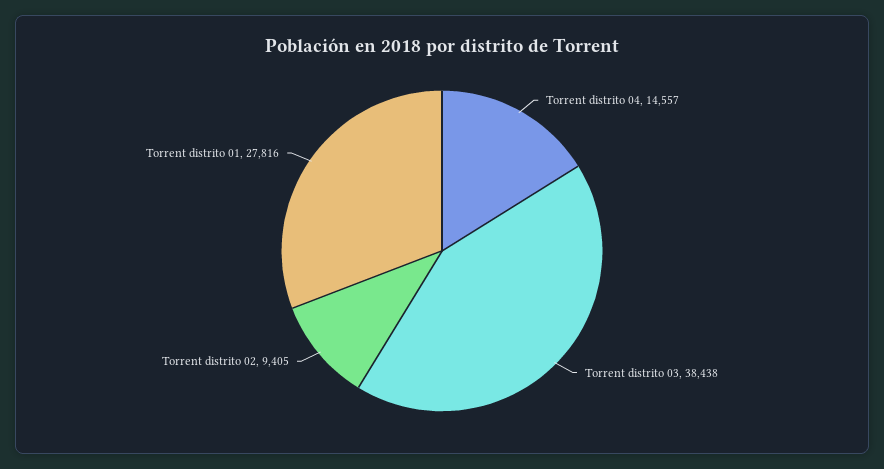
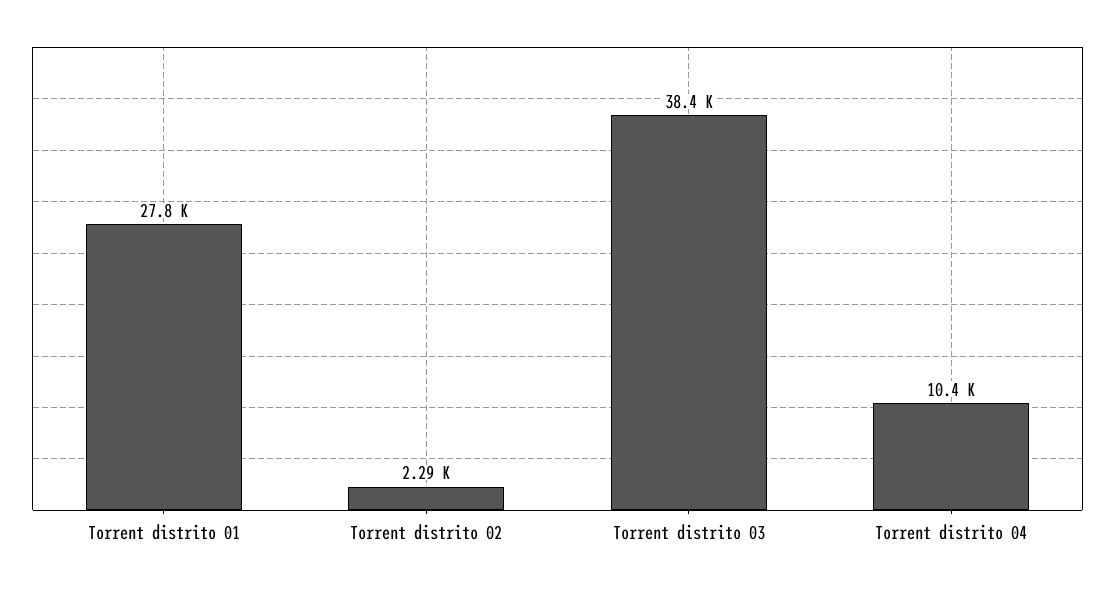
Torrent distrito 04: 14557 -> 10400
Torrent distrito 02: 9405 -> 2290

